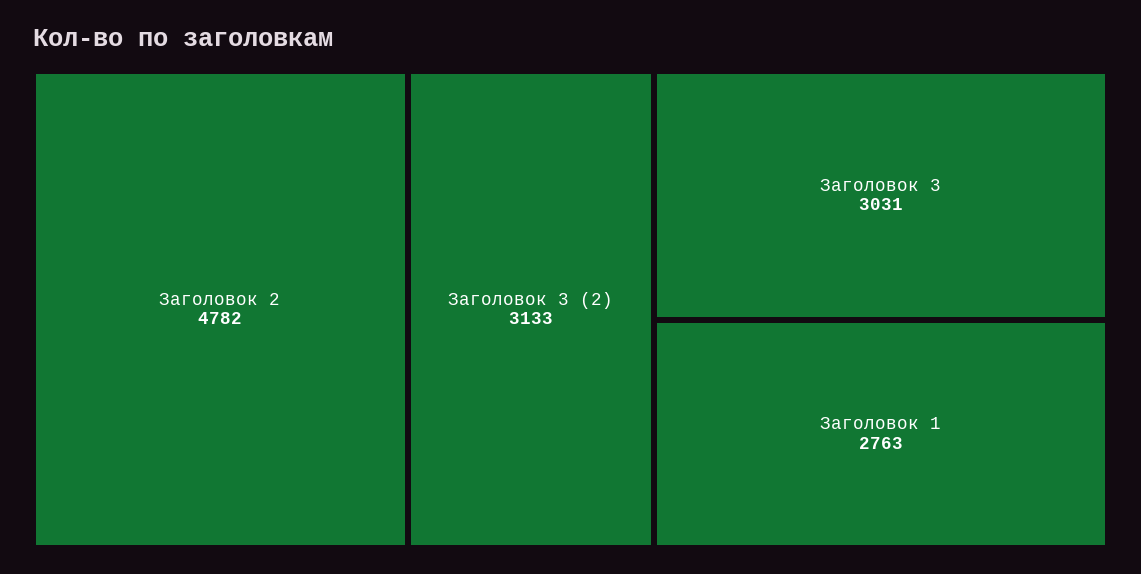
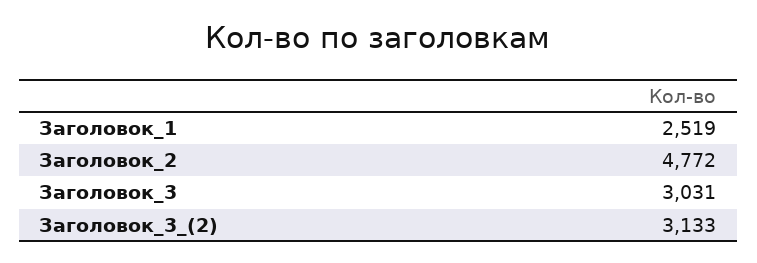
Заголовок 2: 4782 -> 4772
Заголовок 1: 2763 -> 2519

